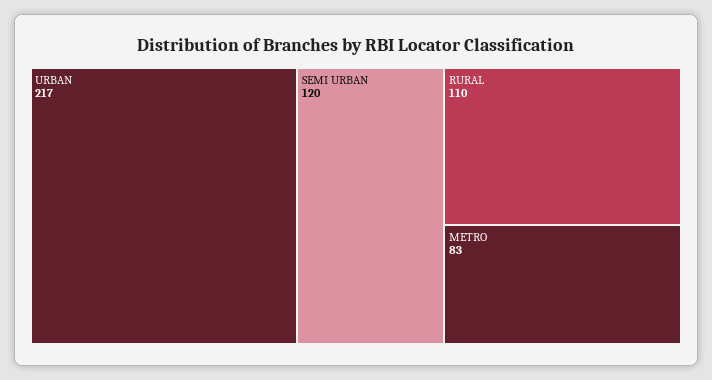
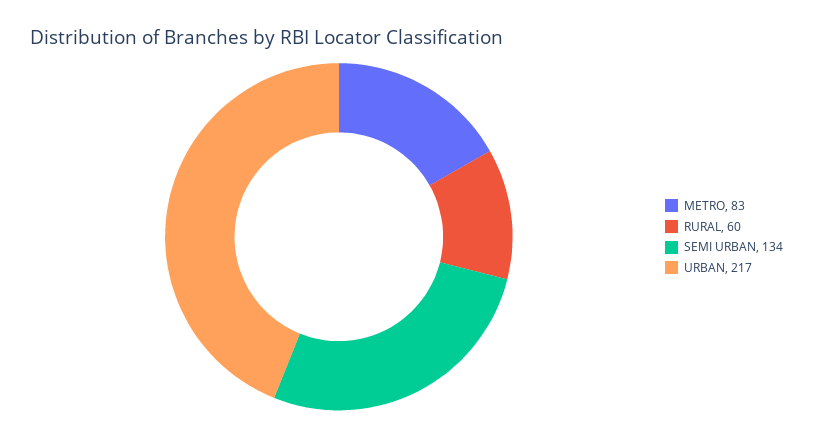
SEMI URBAN: 120 -> 134
RURAL: 110 -> 60

